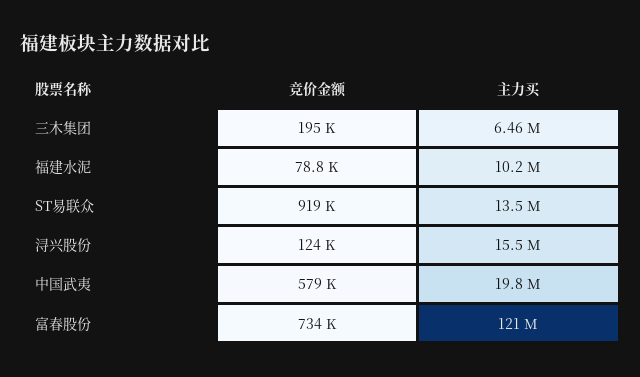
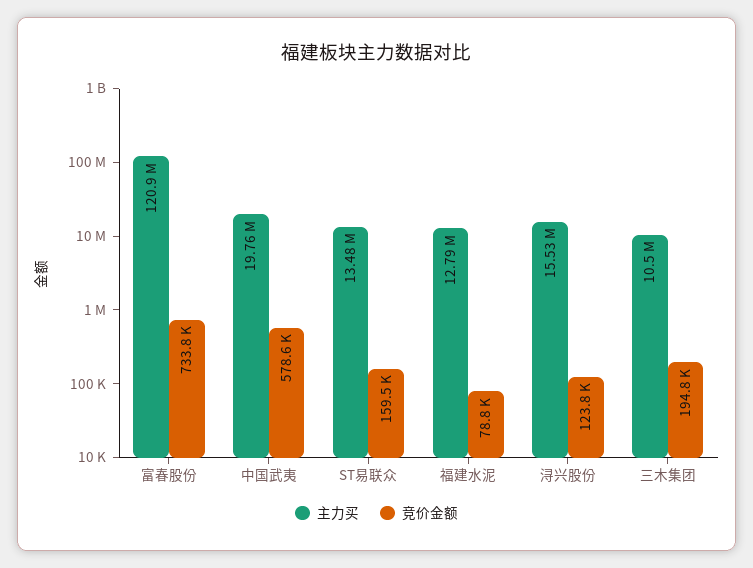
主力买, 三木集团: 6460000 -> 10500000
主力买, 福建水泥: 10200000 -> 12790000
竞价金额, ST易联众: 919000 -> 159500

